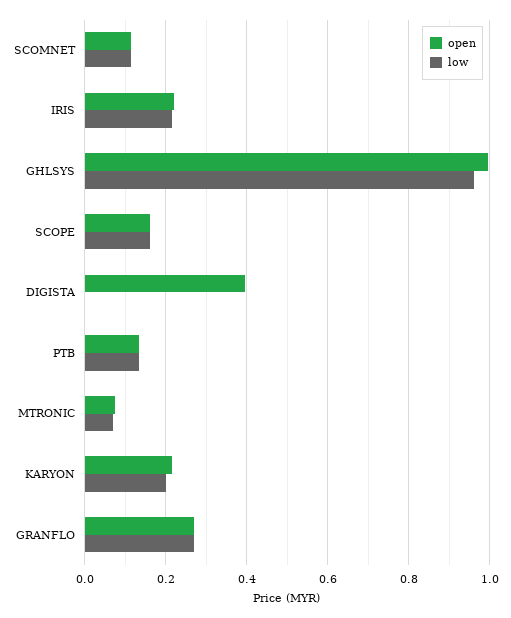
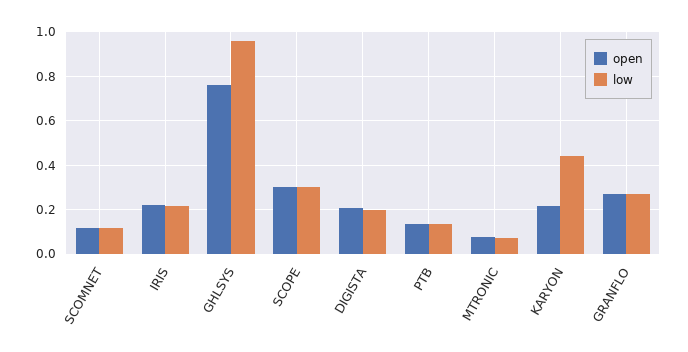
open, GHLSYS: 1 -> 0.75
open, SCOPE: 0.16 -> 0.3
low, SCOPE: 0.16 -> 0.3
open, DIGISTA: 0.4 -> 0.2
low, DIGISTA: 0 -> 0.2
low, KARYON: 0.2 -> 0.45

